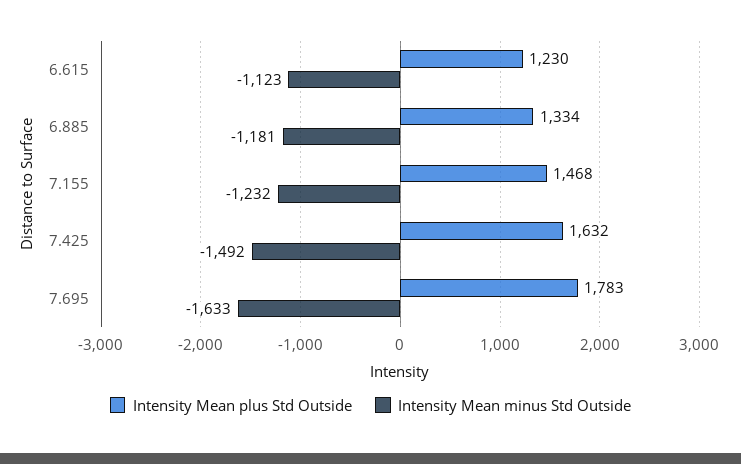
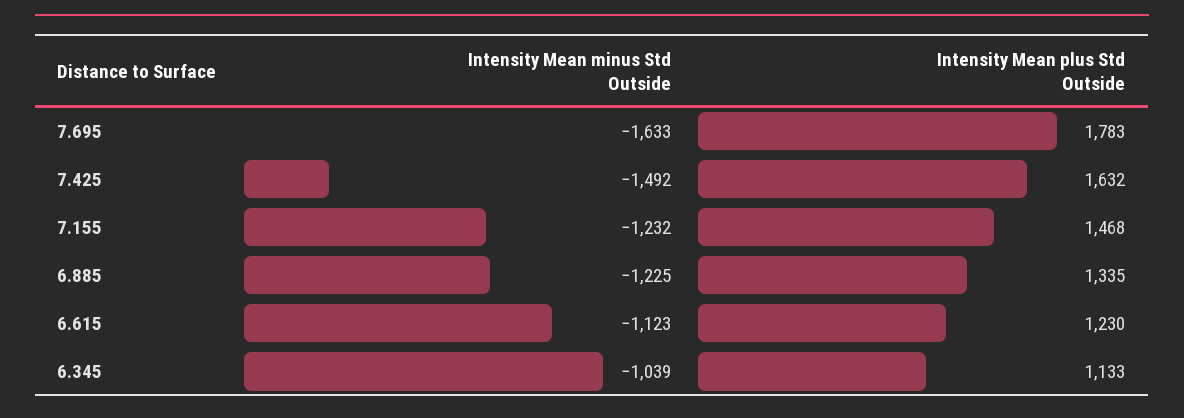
Intensity Mean plus Std Outside, 6.885: 1334 -> 1335
Intensity Mean minus Std Outside, 6.885: -1181 -> -1225
Intensity Mean minus Std Outside, 6.345: none -> -1039
Intensity Mean plus Std Outside, 6.345: none -> 1133

